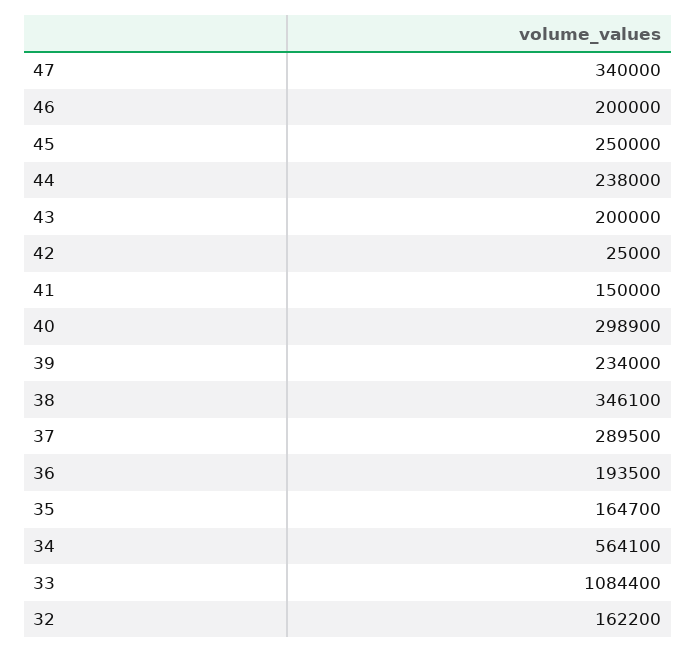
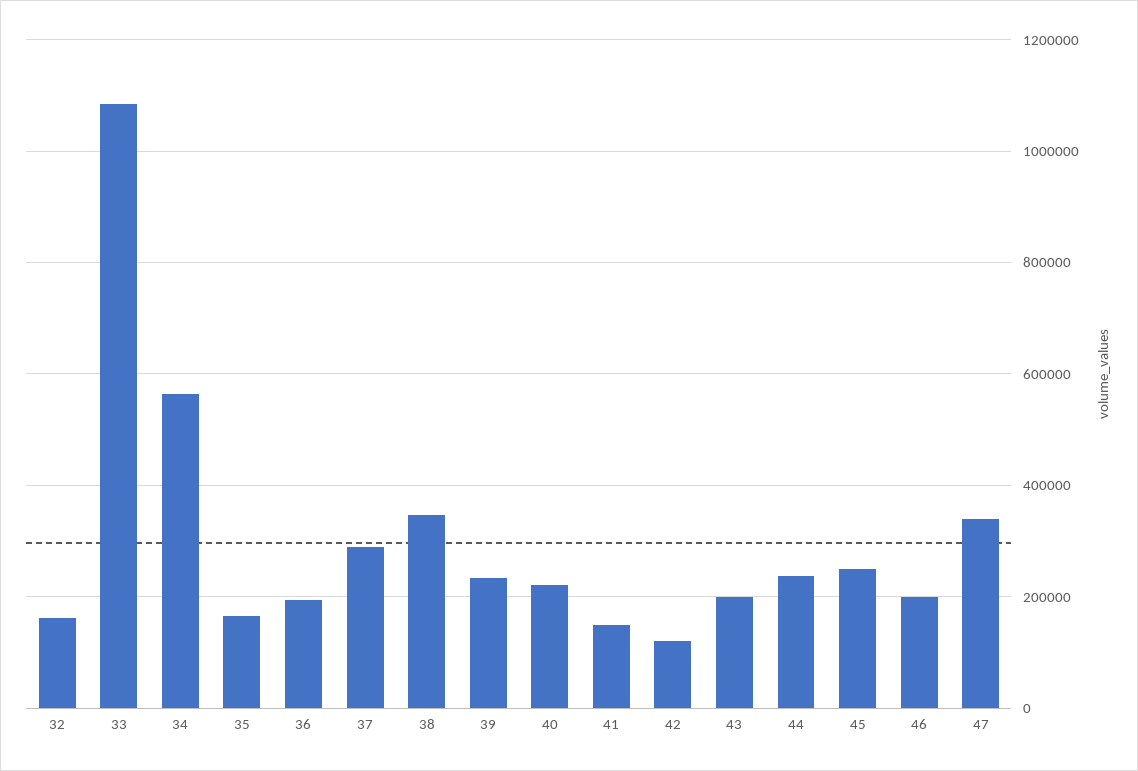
42: 25000 -> 120000
40: 298900 -> 220000

